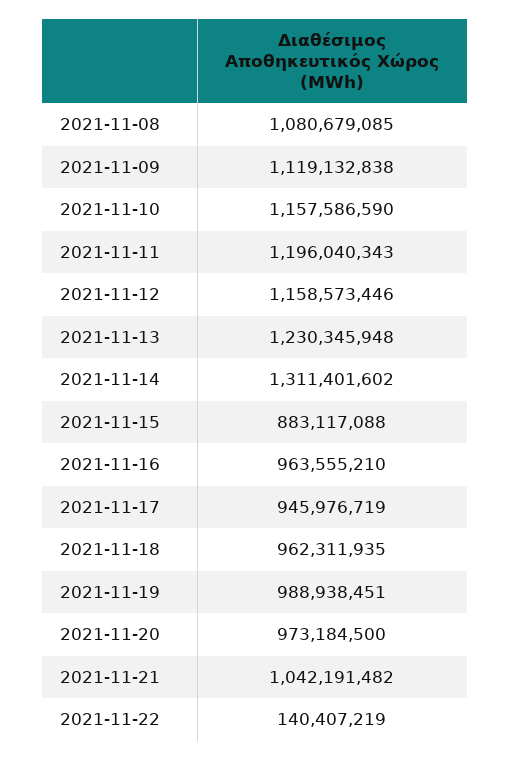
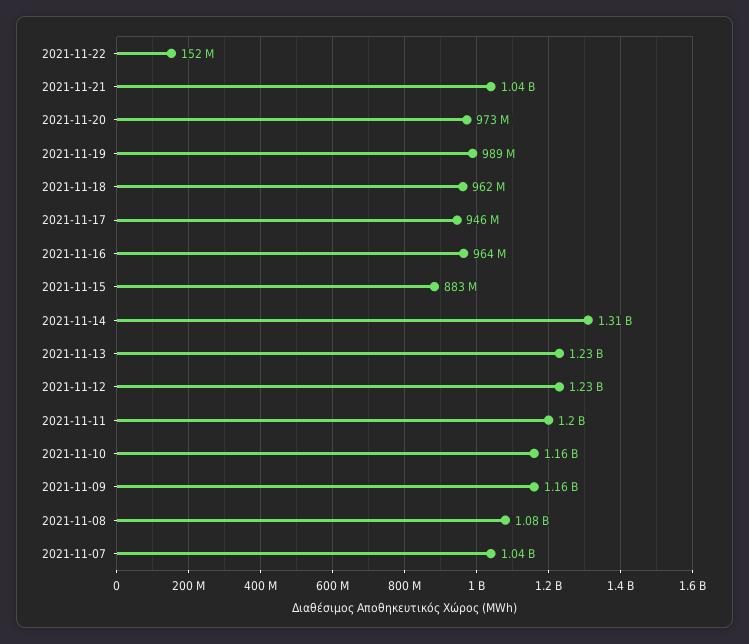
2021-11-09: 1119132838 -> 1160000000
2021-11-12: 1158573446 -> 1230000000
2021-11-22: 140407219 -> 152000000
2021-11-07: none -> 1040000000

